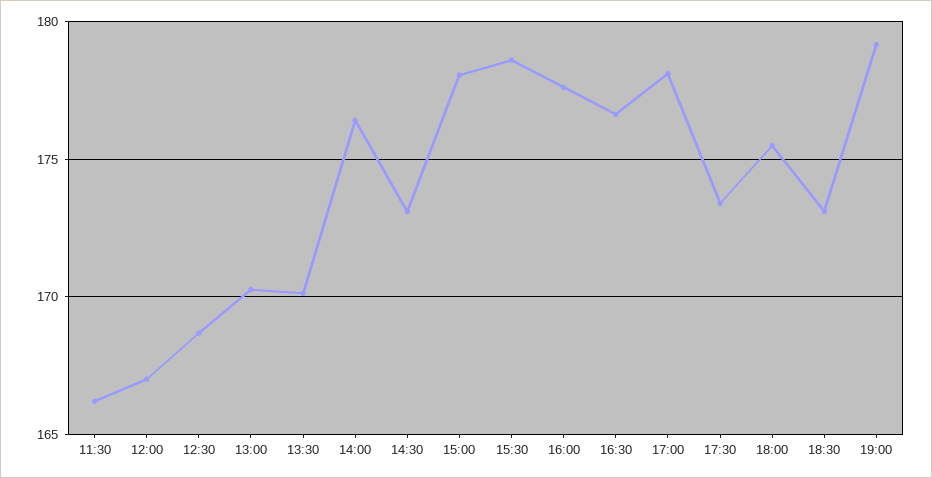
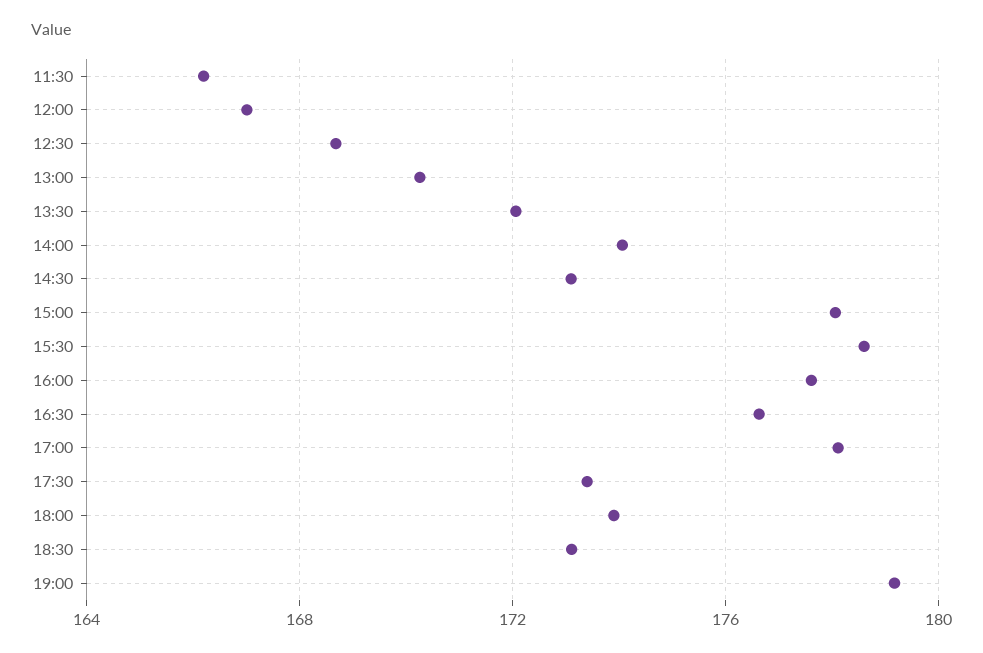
13:30: 170 -> 172
14:00: 176.5 -> 174
18:00: 175.5 -> 174

